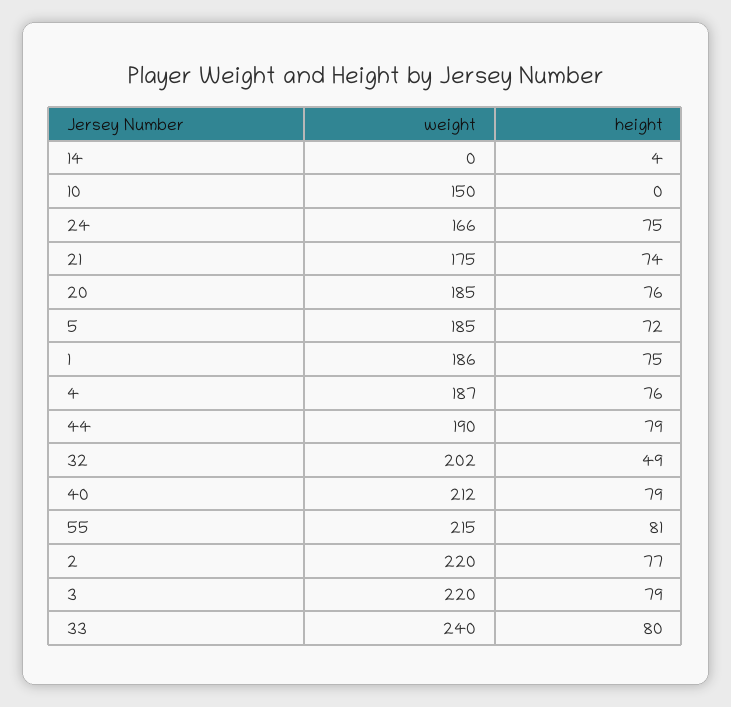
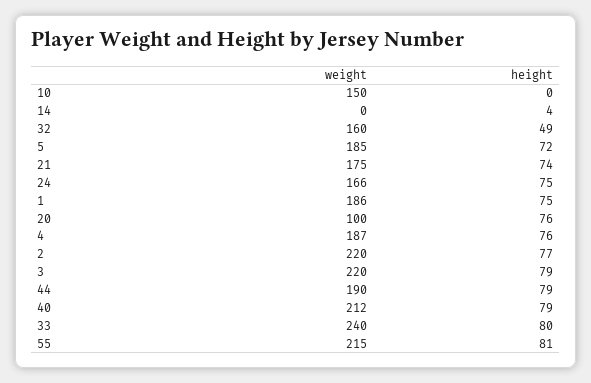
weight, 20: 185 -> 100
weight, 32: 202 -> 160

